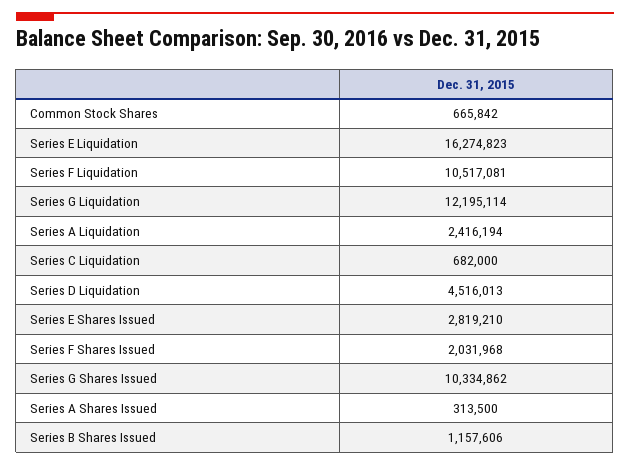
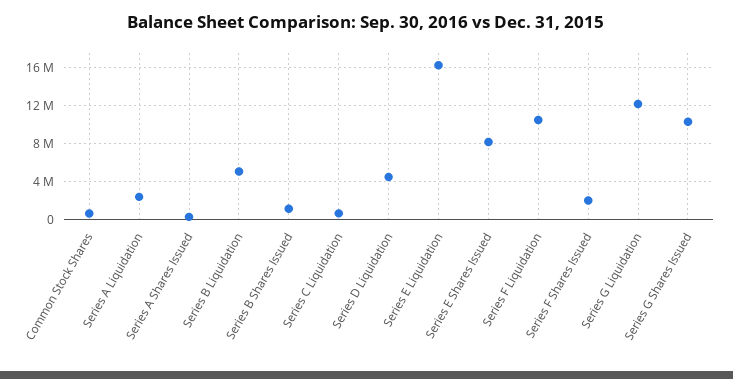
Series E Shares Issued: 2819210 -> 8000000
Series B Liquidation: none -> 5000000

